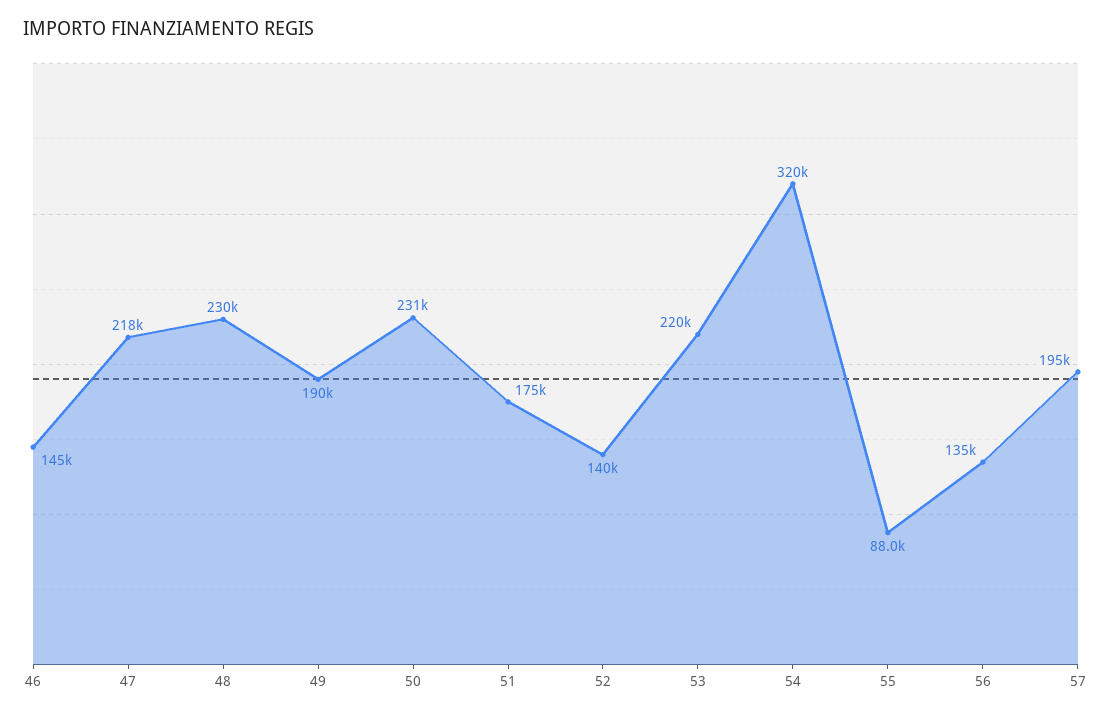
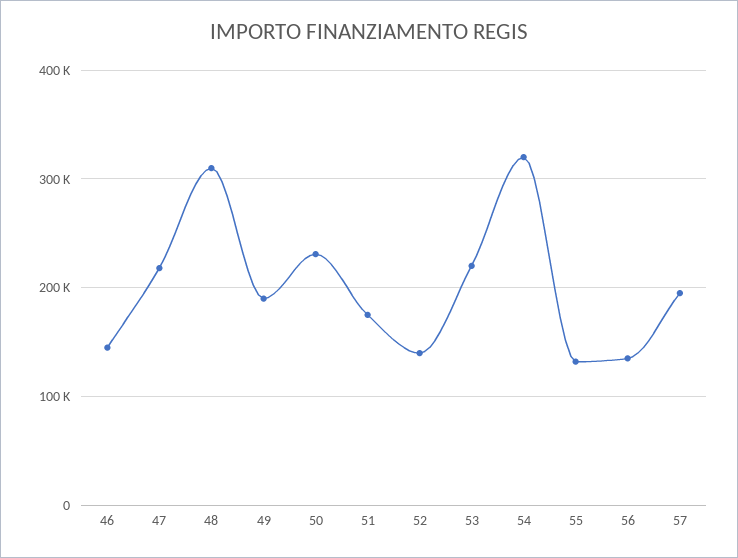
48: 230000 -> 310000
55: 88000 -> 130000

